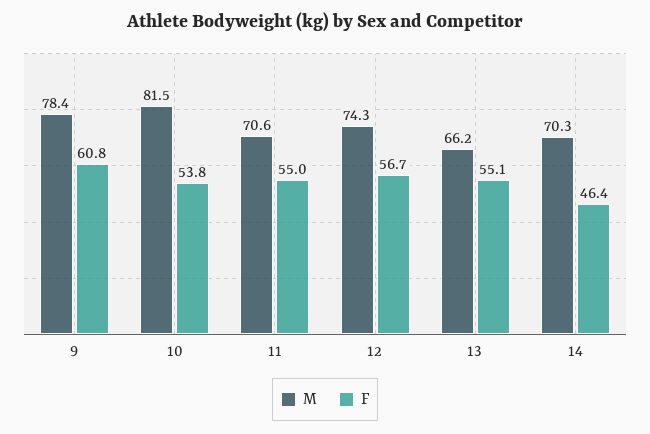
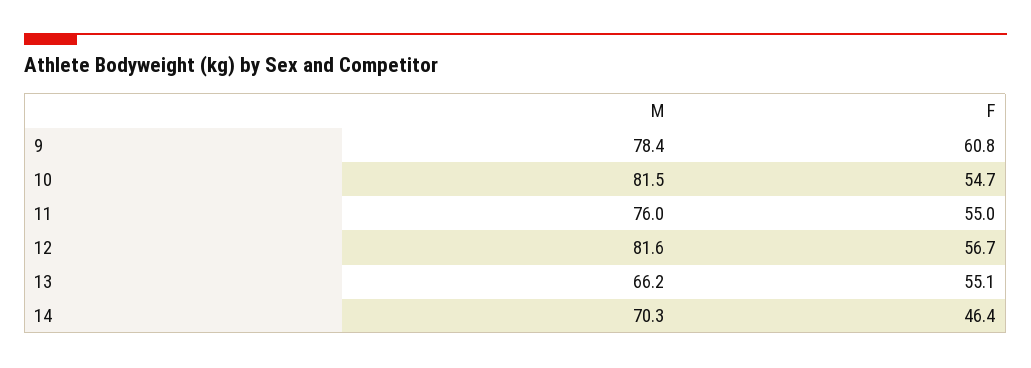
F, 10: 53.8 -> 54.7
M, 11: 70.6 -> 76
M, 12: 74.3 -> 81.6

